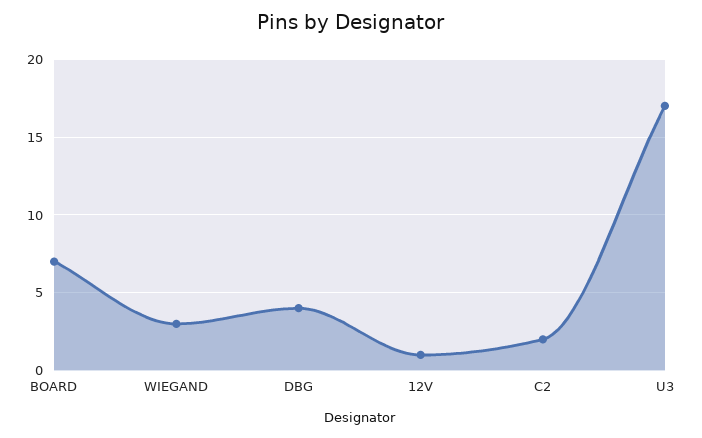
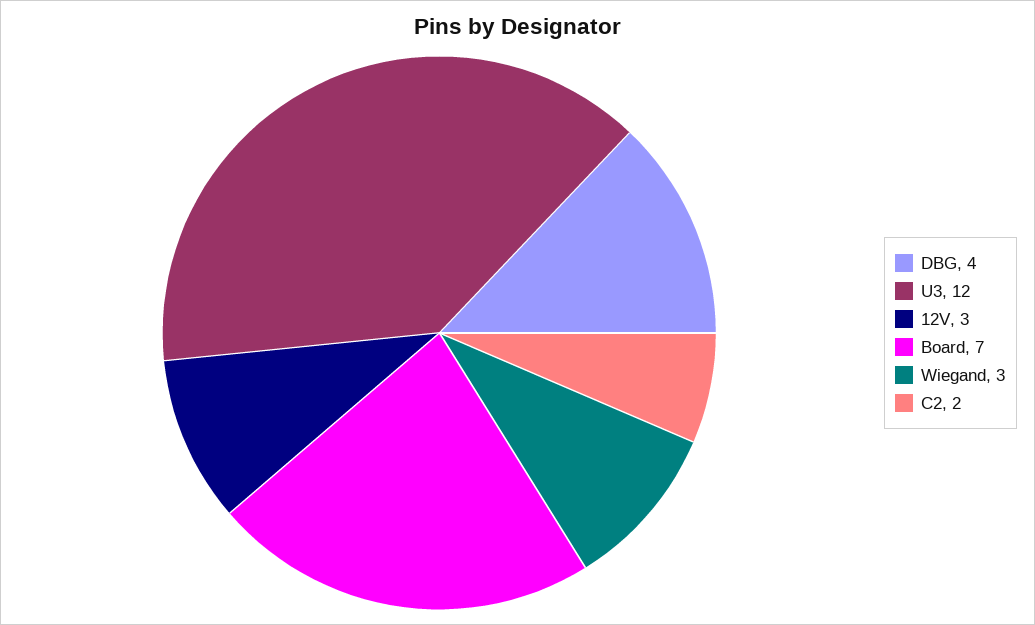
12V: 1 -> 3
U3: 17 -> 12

